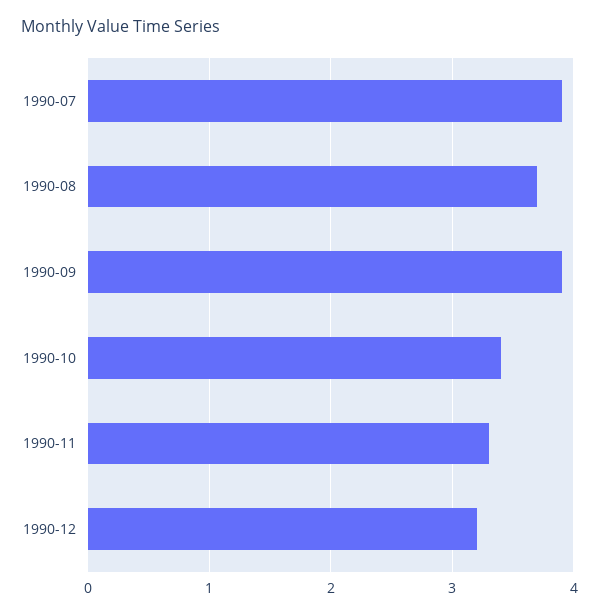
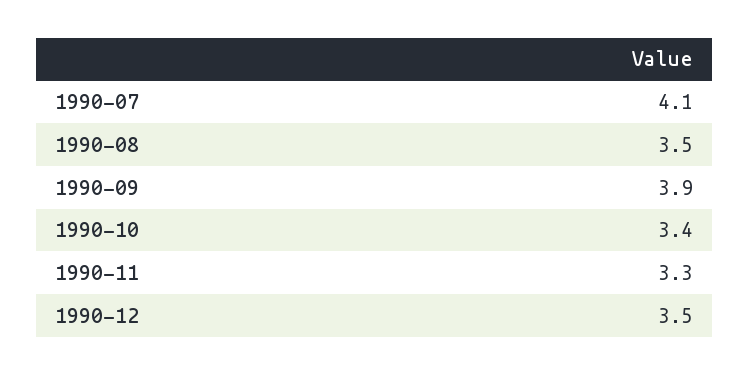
1990-07: 3.9 -> 4.1
1990-08: 3.7 -> 3.5
1990-12: 3.2 -> 3.5

